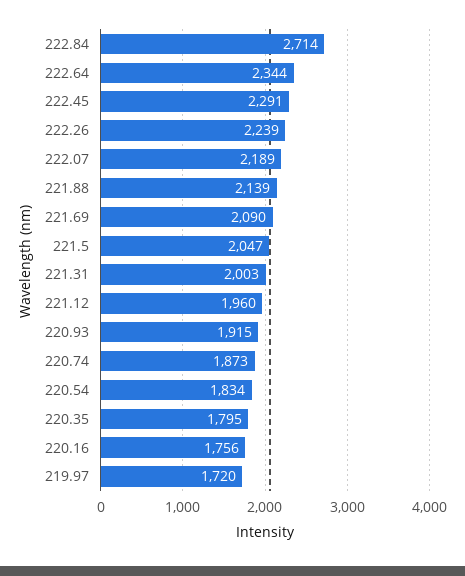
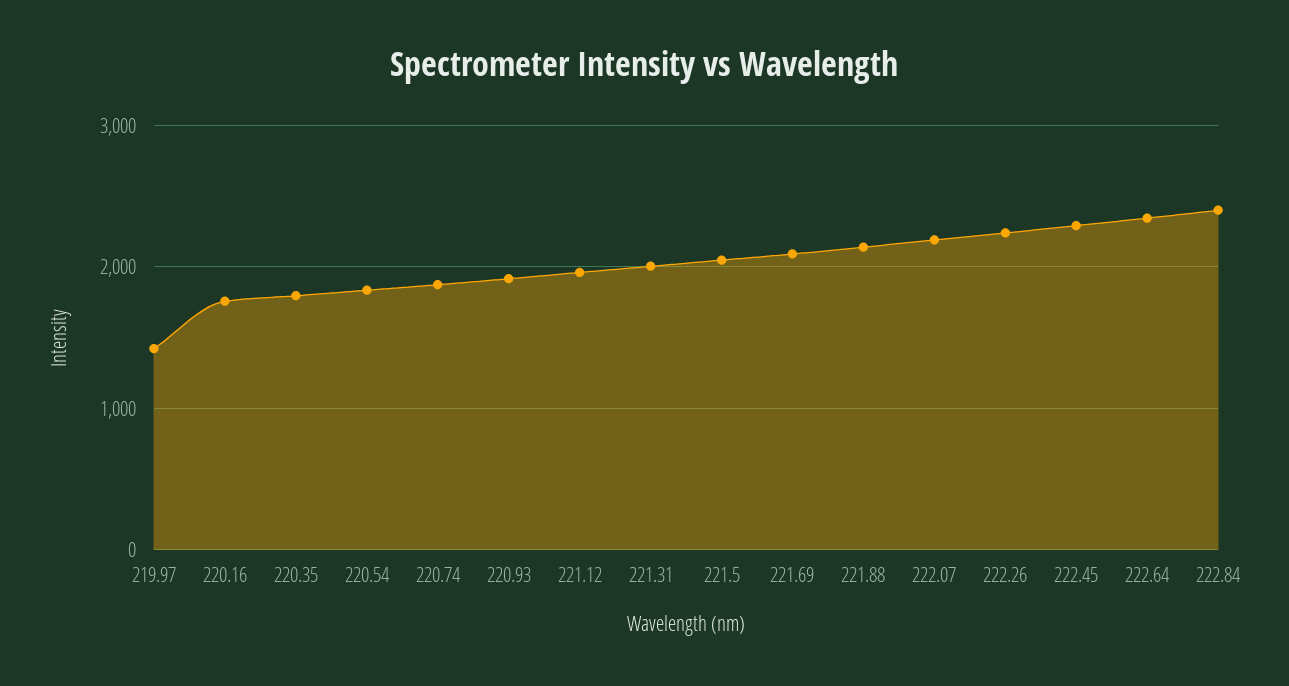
222.84: 2714 -> 2400
219.97: 1720 -> 1400

